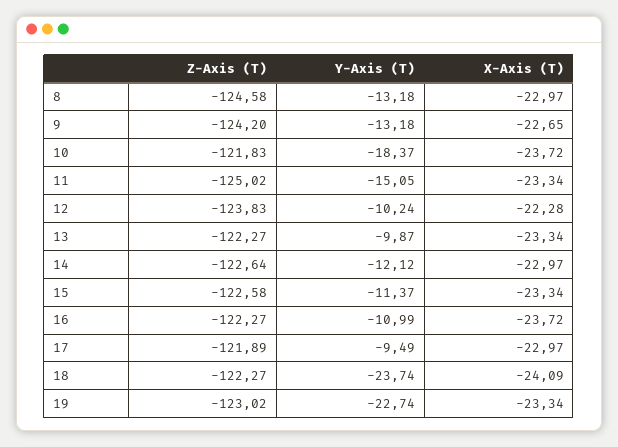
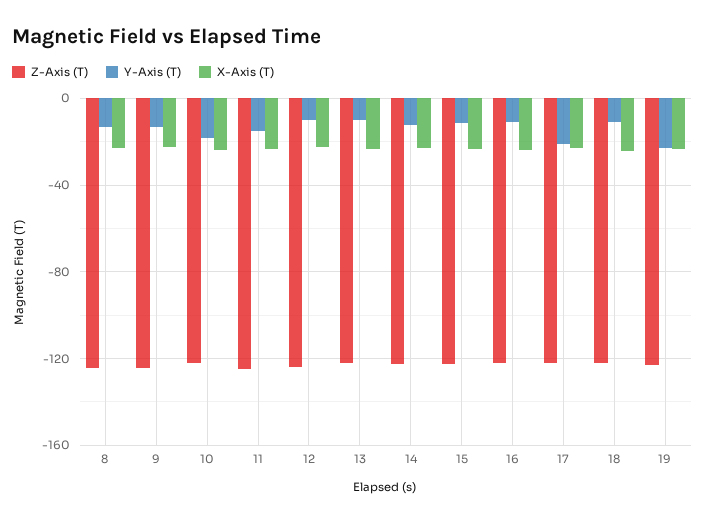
Y-Axis (T), 17: -9.49 -> -20
Y-Axis (T), 18: -23.74 -> -10

